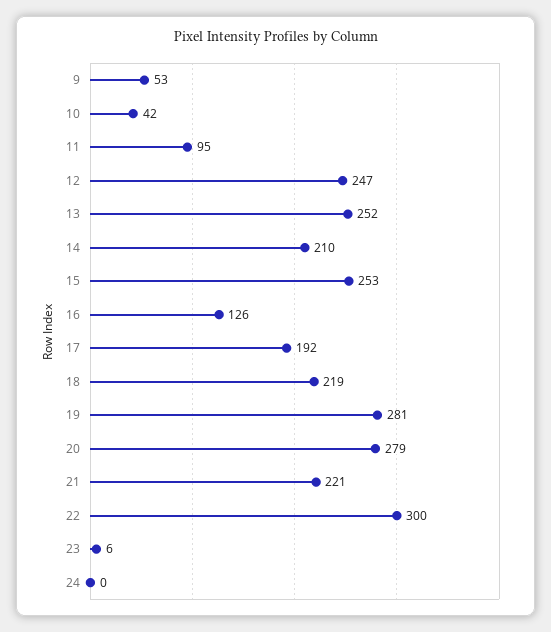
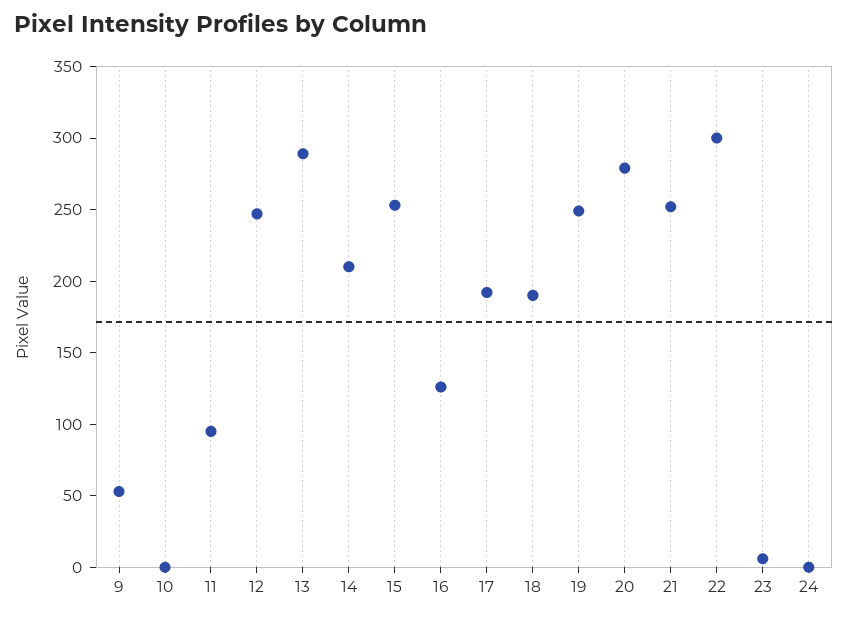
10: 42 -> 0
13: 252 -> 290
18: 219 -> 190
19: 281 -> 250
21: 221 -> 250

